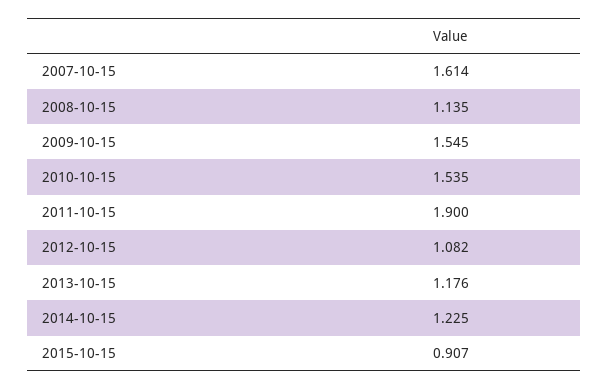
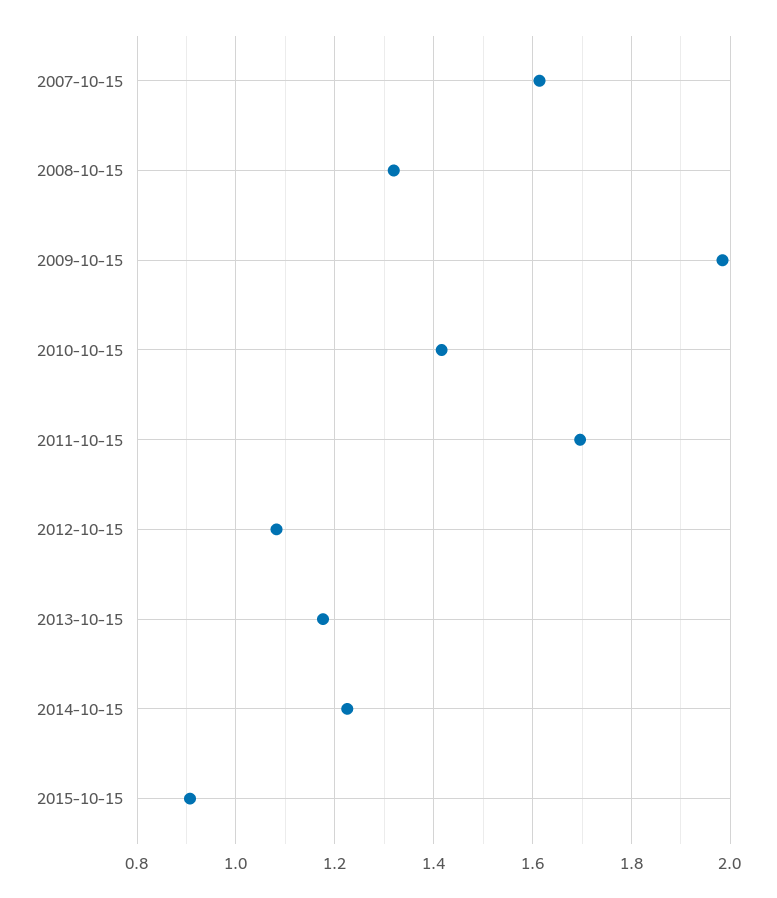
2008-10-15: 1.135 -> 1.32
2009-10-15: 1.545 -> 1.98
2010-10-15: 1.535 -> 1.42
2011-10-15: 1.9 -> 1.7

